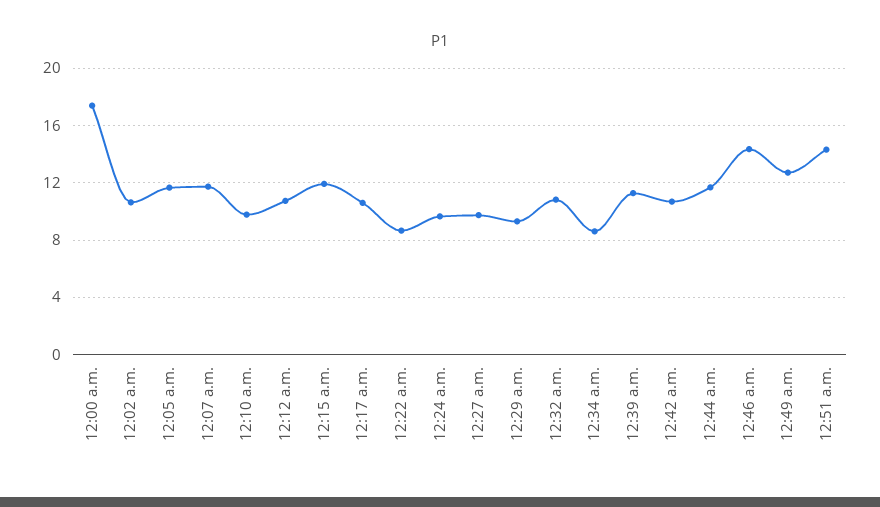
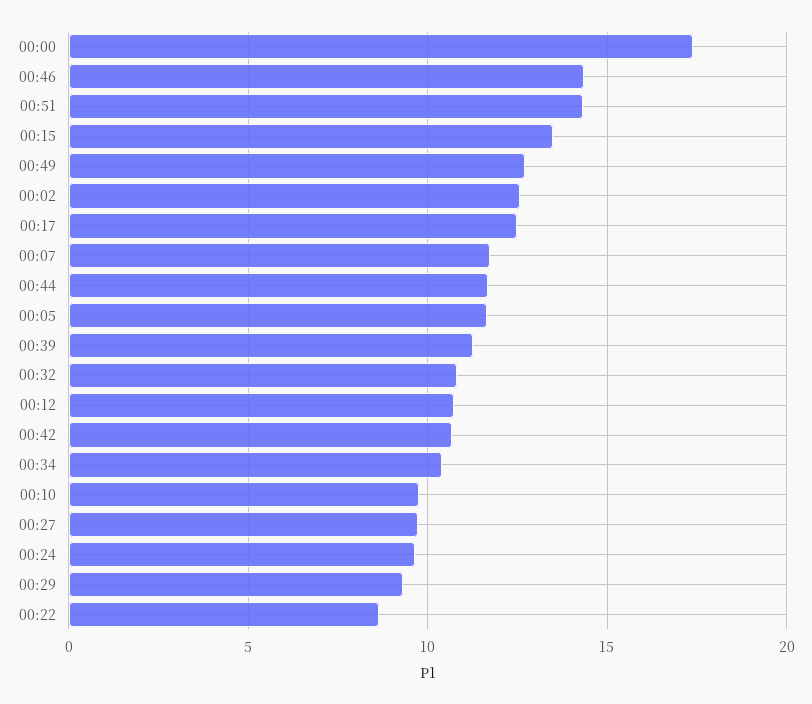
12:02 a.m.: 10.5 -> 12.5
12:15 a.m.: 12 -> 13.5
12:17 a.m.: 10.5 -> 12.5
12:34 a.m.: 8.5 -> 10.5

